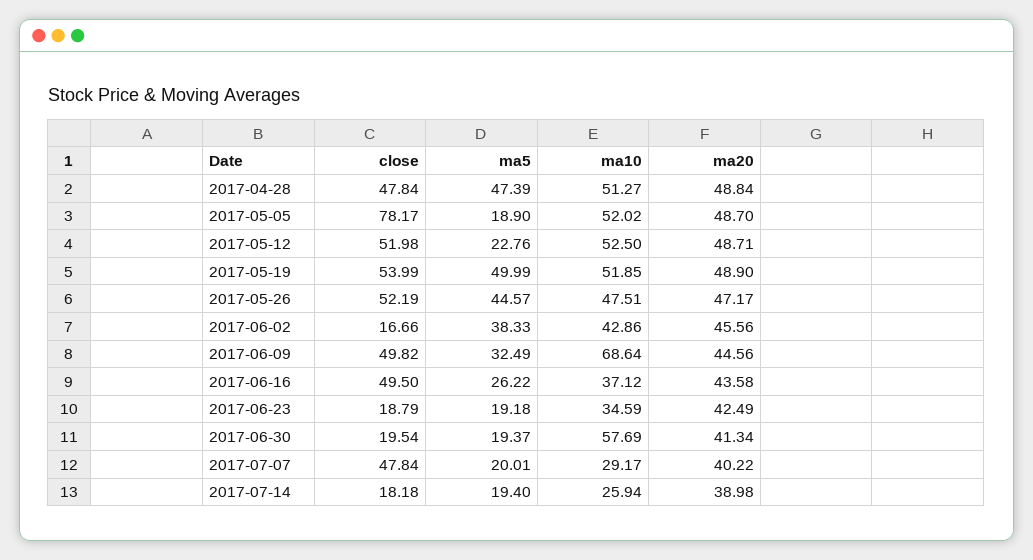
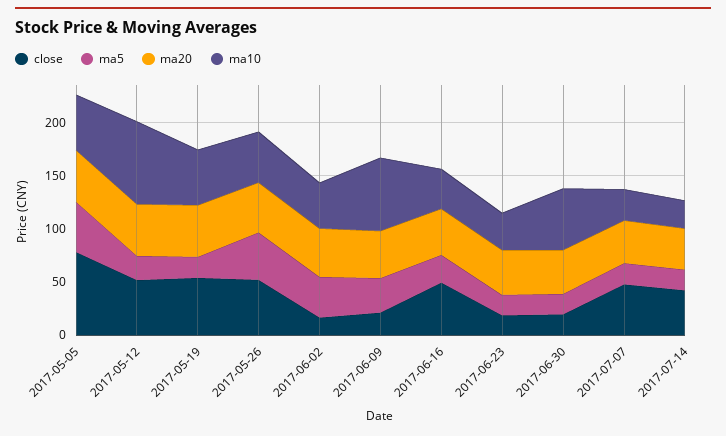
close, 2017-04-28: 47.84 -> none
ma5, 2017-04-28: 47.39 -> none
ma10, 2017-04-28: 51.27 -> none
ma20, 2017-04-28: 48.84 -> none
ma5, 2017-05-05: 18.9 -> 50
ma10, 2017-05-12: 52.5 -> 80
ma5, 2017-05-19: 49.99 -> 20
close, 2017-06-09: 49.82 -> 20
close, 2017-07-14: 18.18 -> 40

